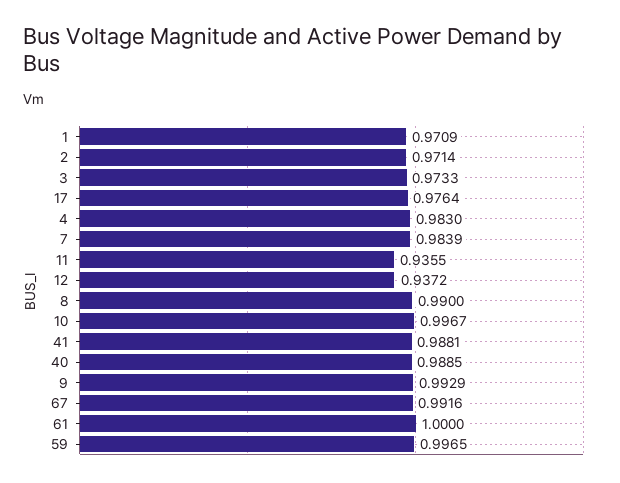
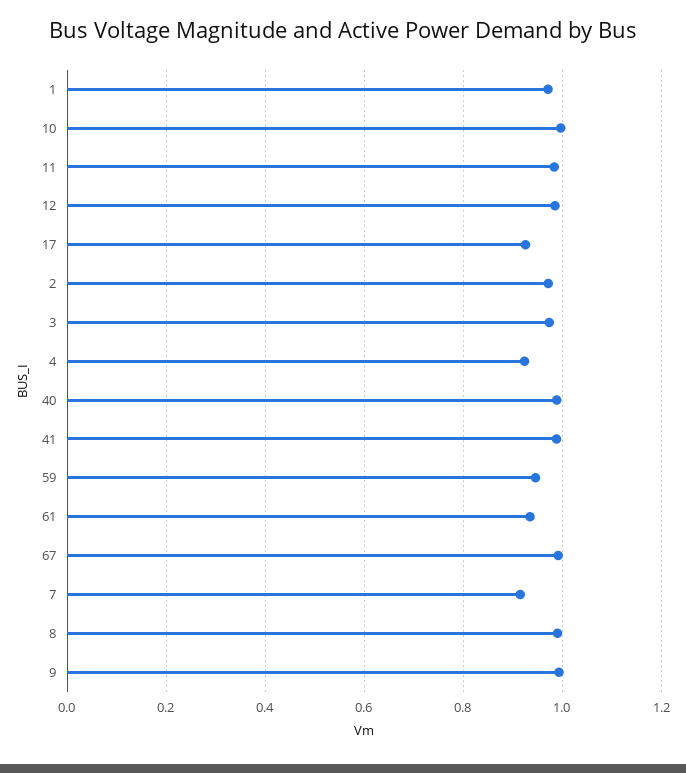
17: 0.9764 -> 0.92
4: 0.983 -> 0.92
7: 0.9839 -> 0.92
11: 0.9355 -> 0.98
12: 0.9372 -> 0.98
61: 1 -> 0.94
59: 0.9965 -> 0.94

